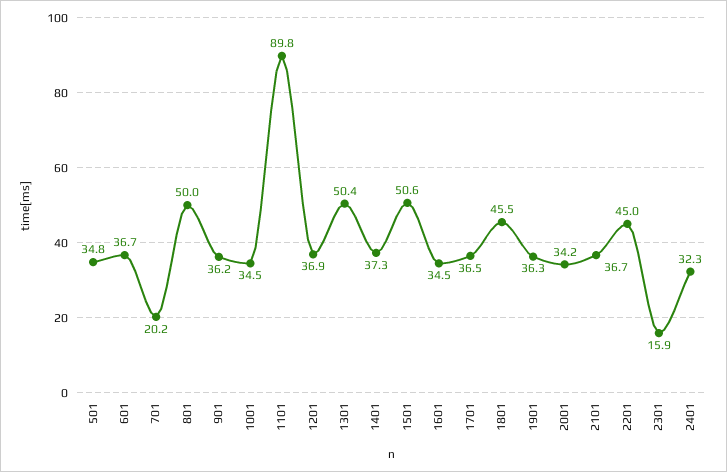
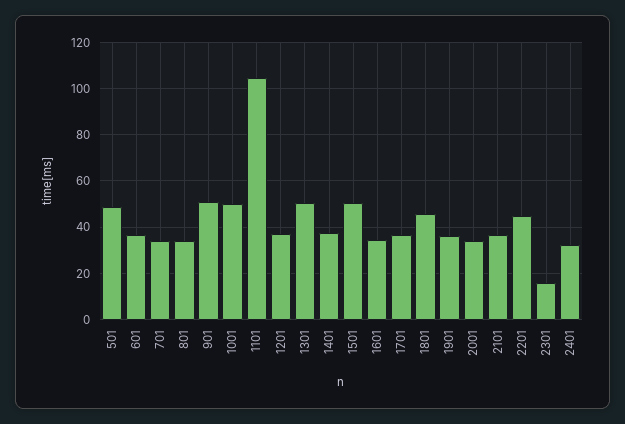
501: 34.8 -> 50
701: 20.2 -> 35
801: 50 -> 35
901: 36.2 -> 50
1001: 34.5 -> 50
1101: 89.8 -> 105

